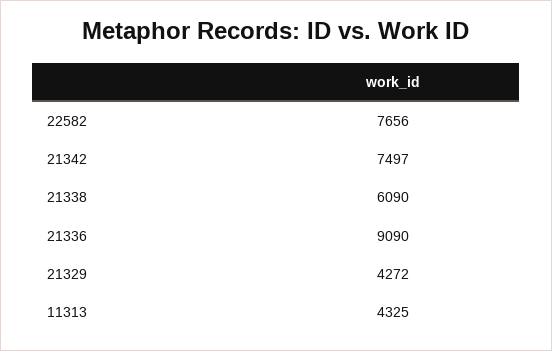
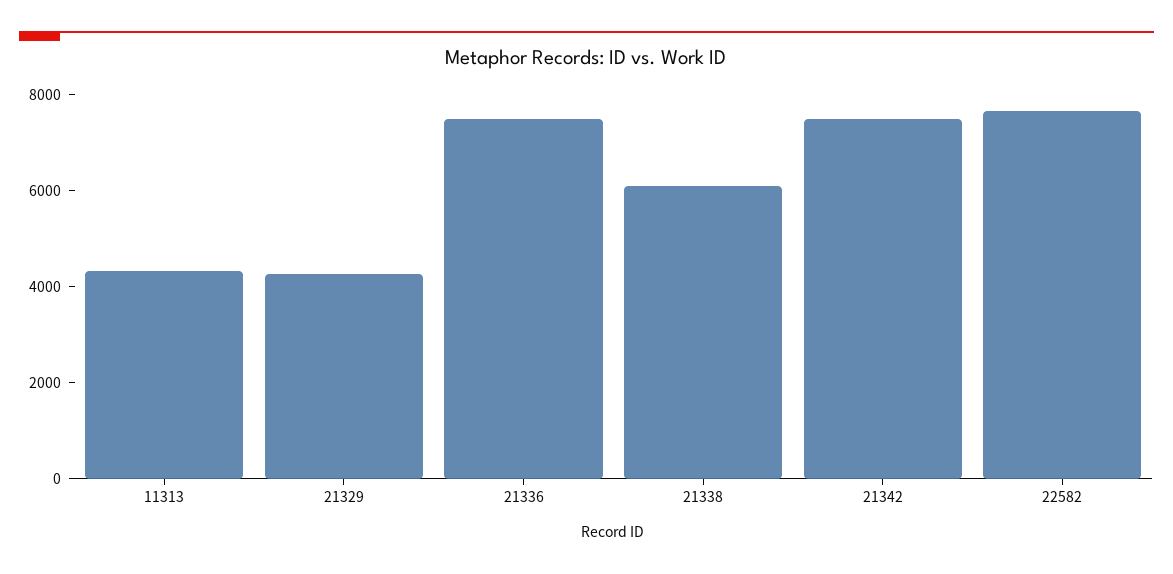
21336: 9090 -> 7500

